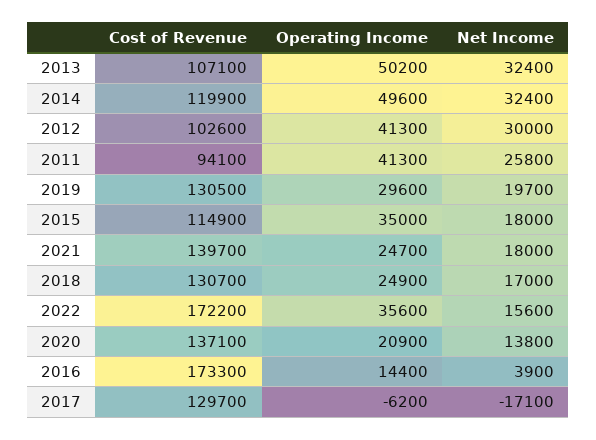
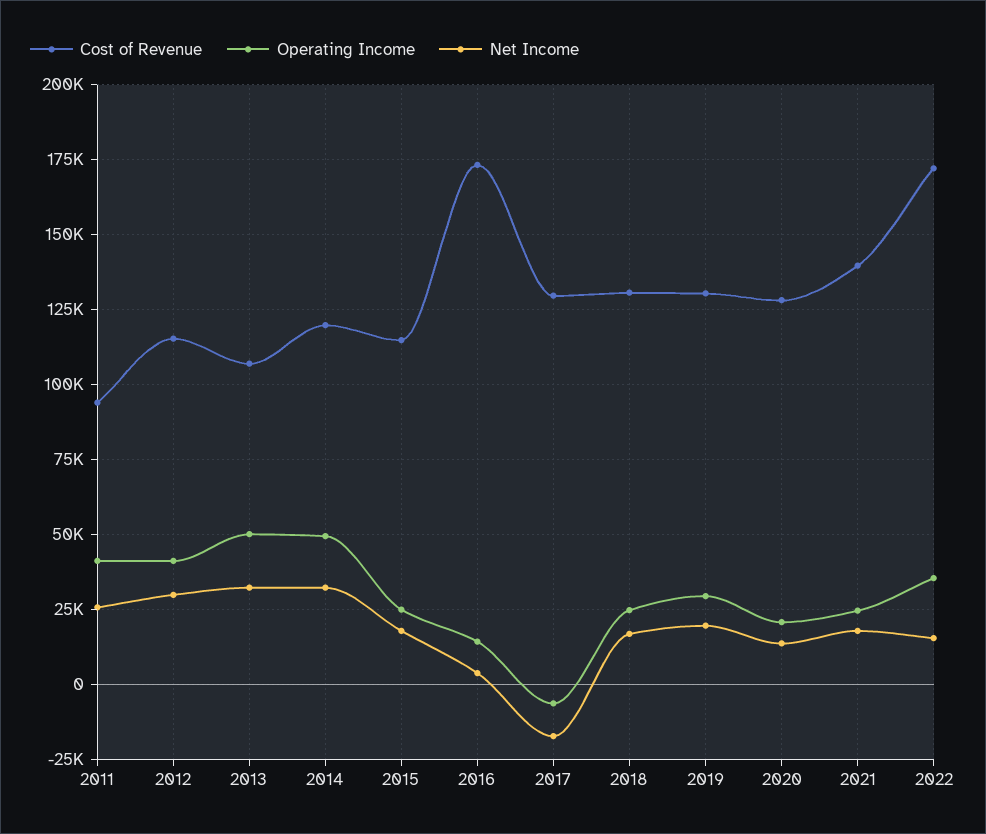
Cost of Revenue, 2012: 102600 -> 115000
Operating Income, 2015: 35000 -> 25000
Cost of Revenue, 2020: 137100 -> 127500

